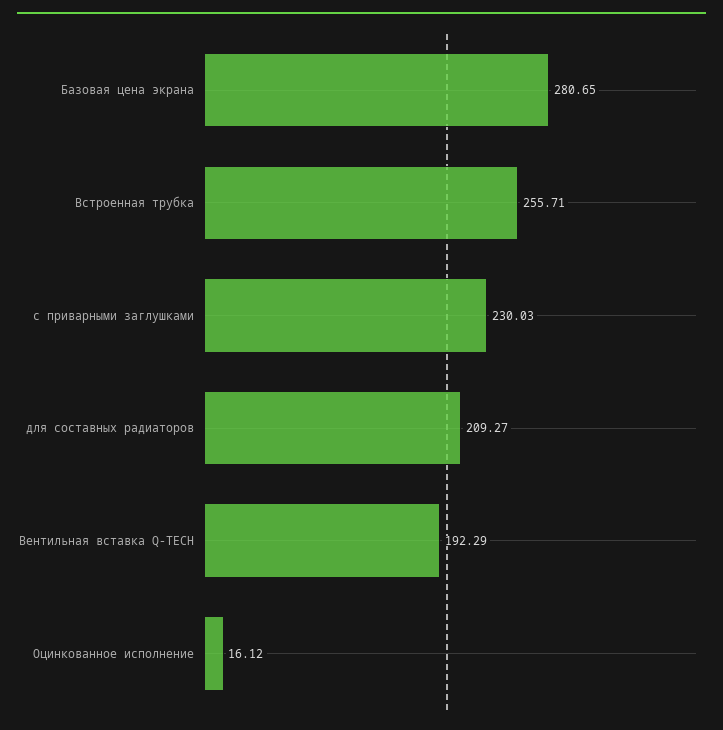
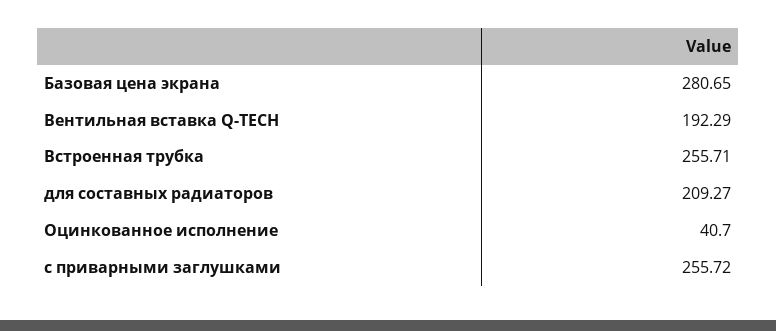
с приварными заглушками: 230.03 -> 255.72
Оцинкованное исполнение: 16.12 -> 40.7

